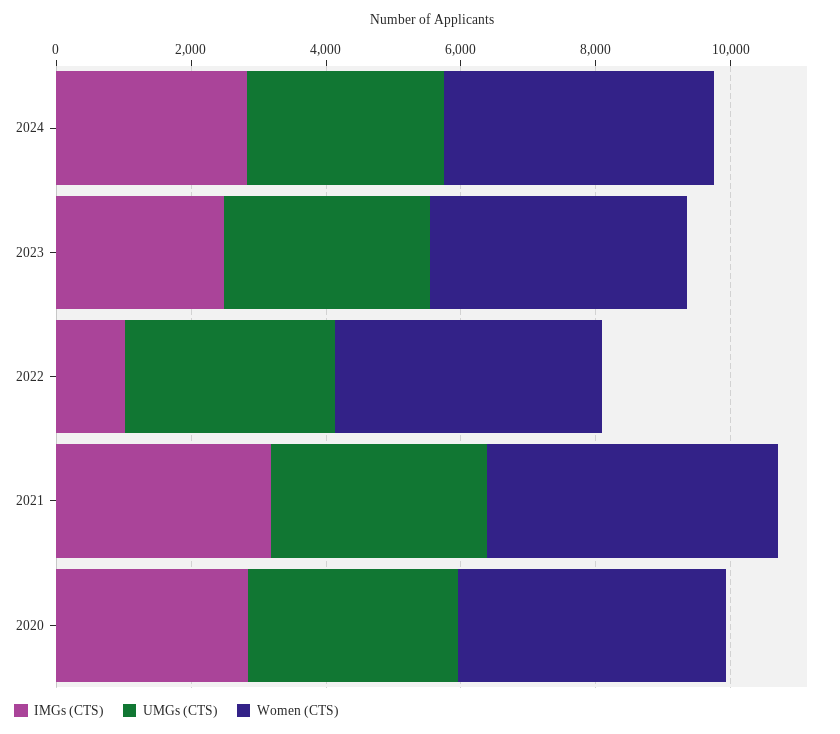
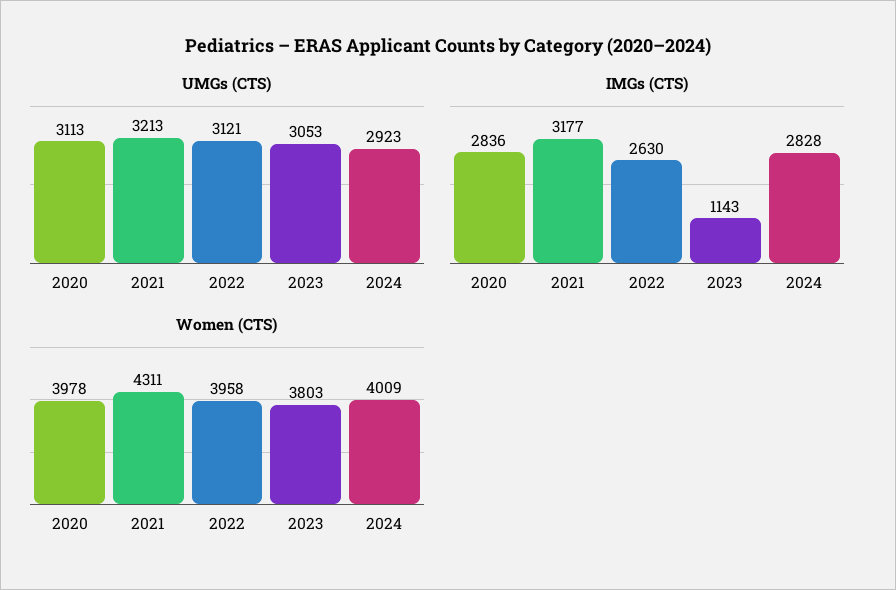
IMGs (CTS), 2023: 2500 -> 1143
IMGs (CTS), 2022: 1000 -> 2630

